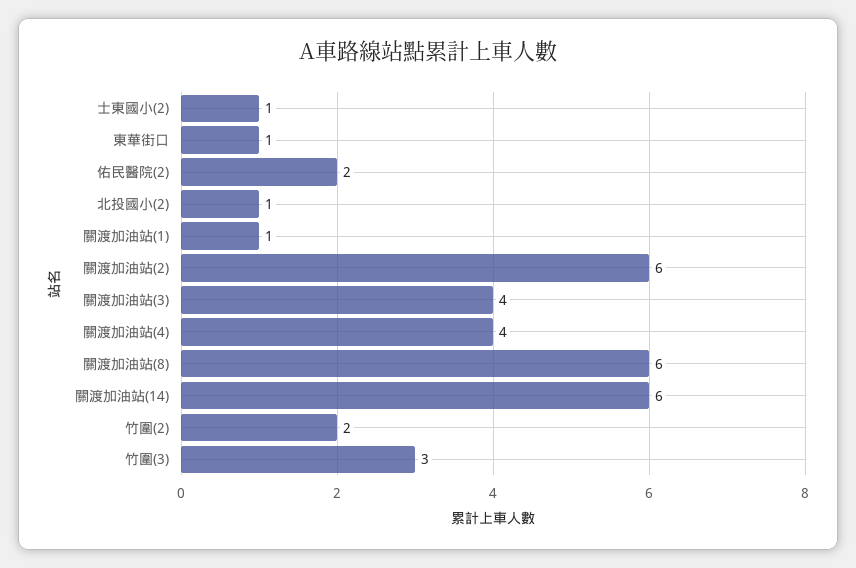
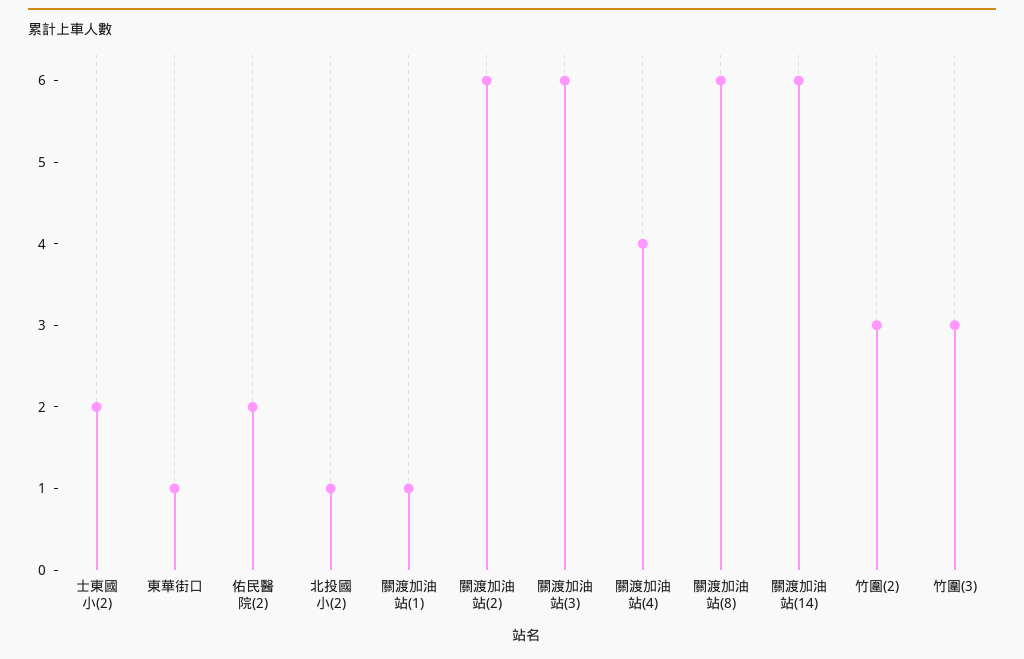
士東國小(2): 1 -> 2
關渡加油站(3): 4 -> 6
竹圍(2): 2 -> 3

